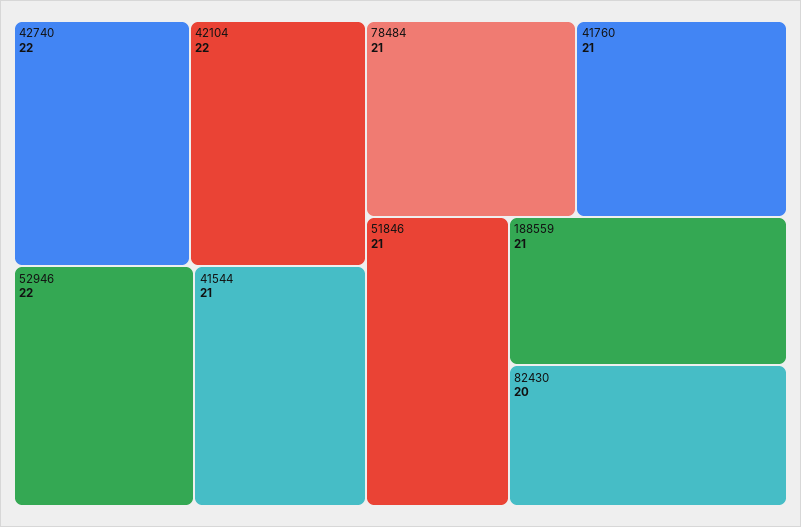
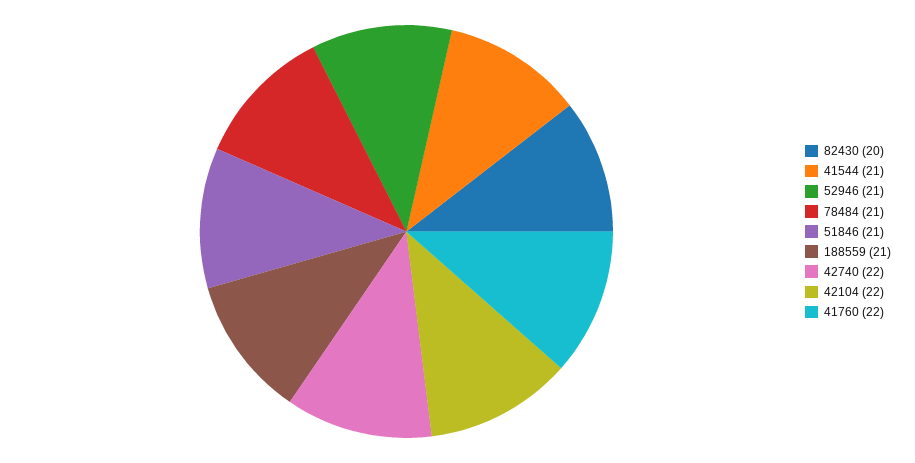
52946: 22 -> 21
41760: 21 -> 22

